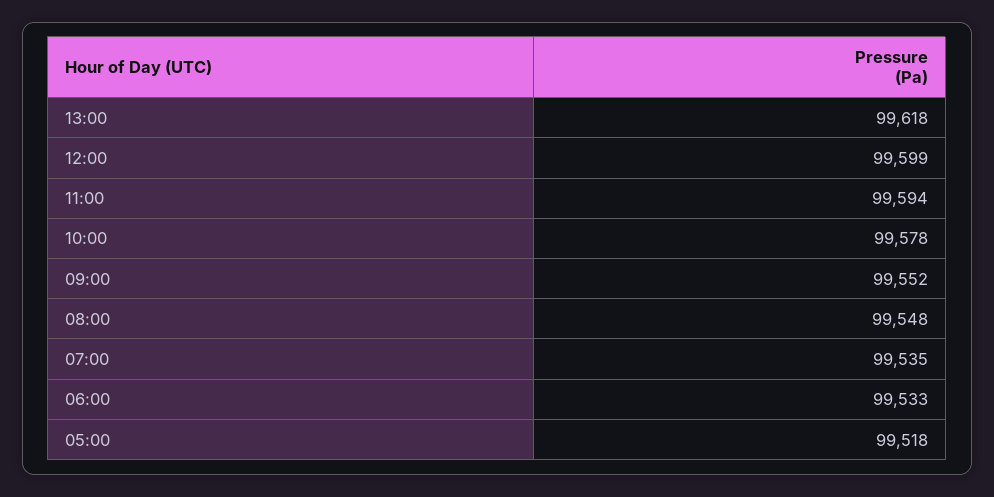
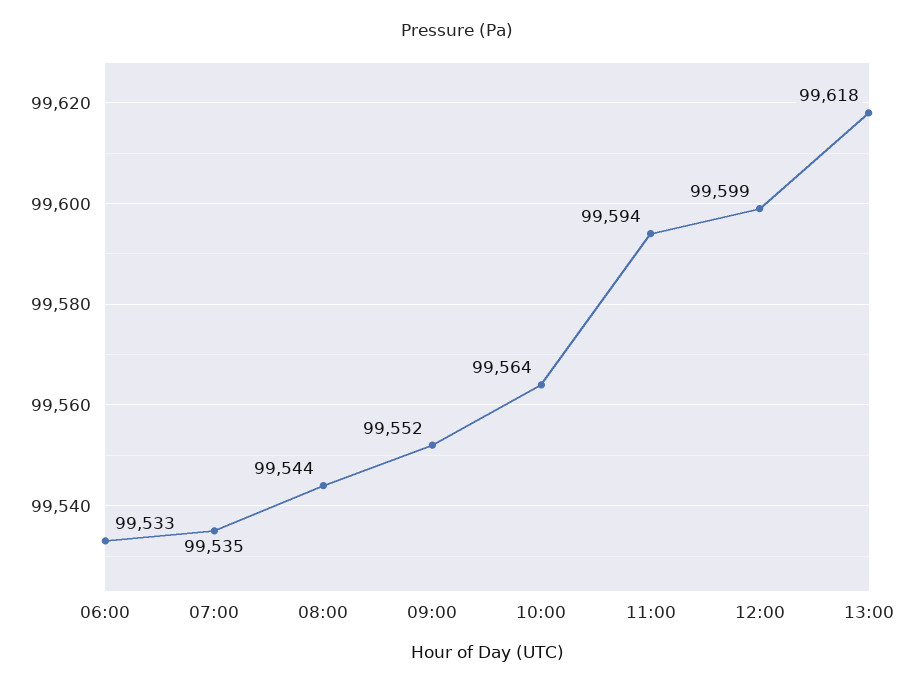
10:00: 99578 -> 99564
08:00: 99548 -> 99544
05:00: 99518 -> none

